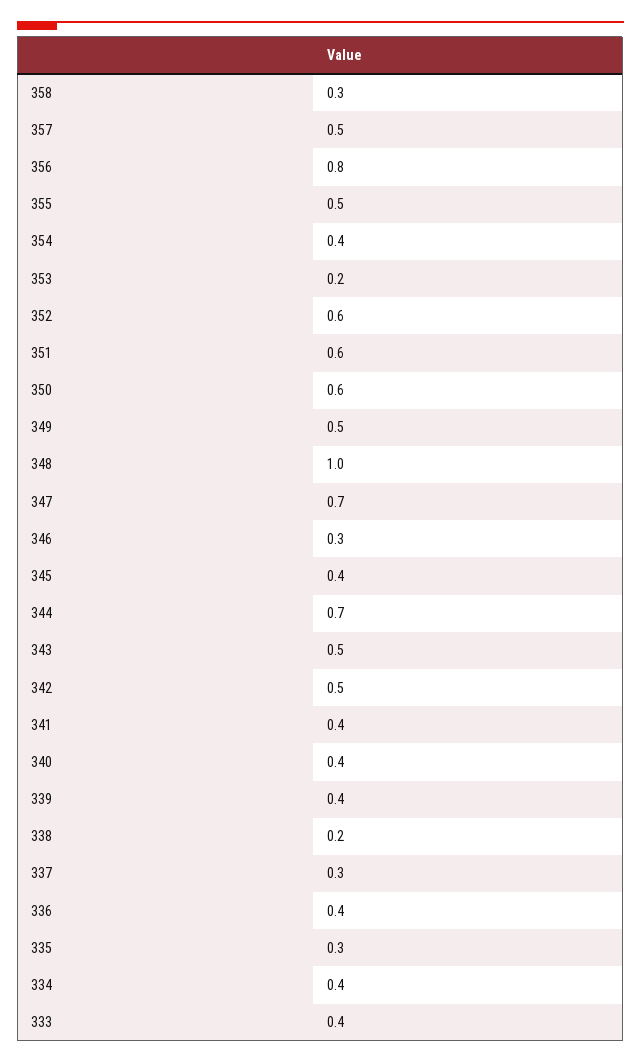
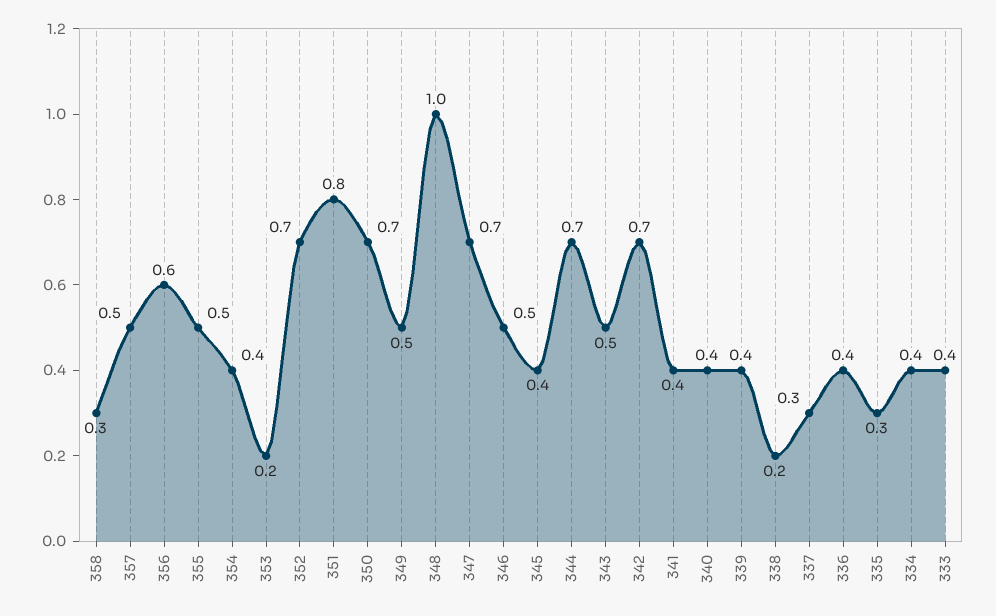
356: 0.8 -> 0.6
352: 0.6 -> 0.7
351: 0.6 -> 0.8
350: 0.6 -> 0.7
346: 0.3 -> 0.5
342: 0.5 -> 0.7

